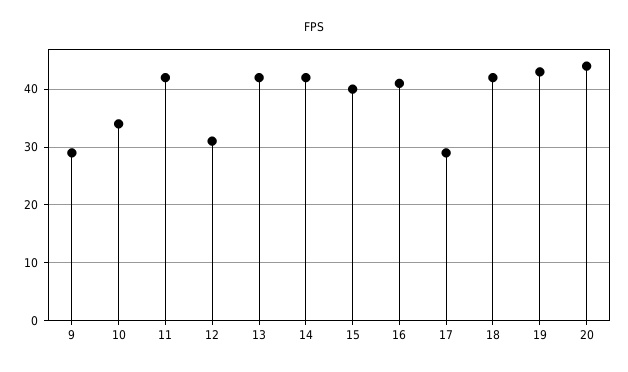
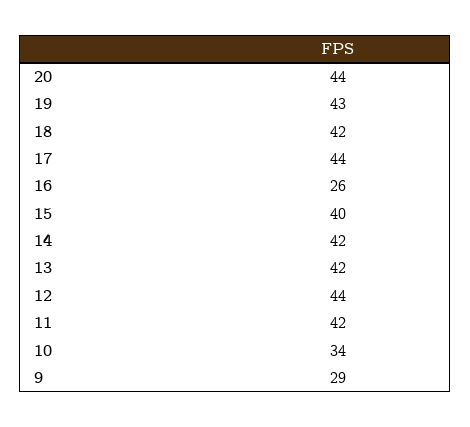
12: 30 -> 44
16: 40 -> 26
17: 30 -> 44

